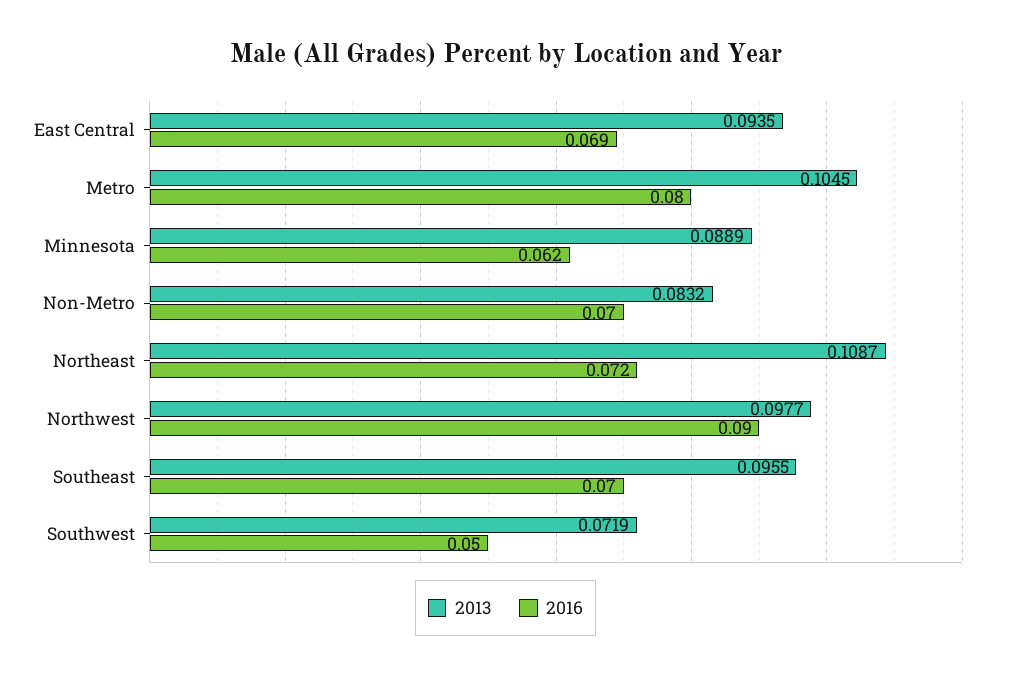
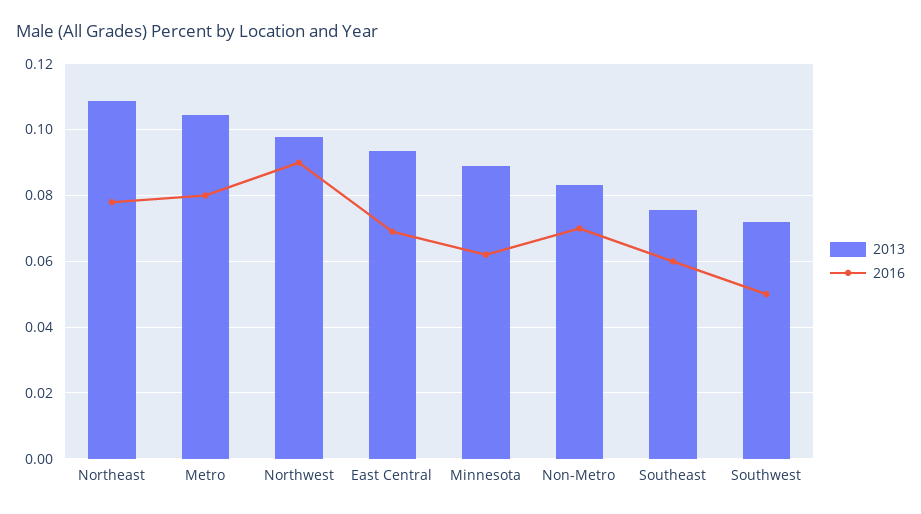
2016, Northeast: 0.072 -> 0.078
2013, Southeast: 0.0955 -> 0.076
2016, Southeast: 0.07 -> 0.06

